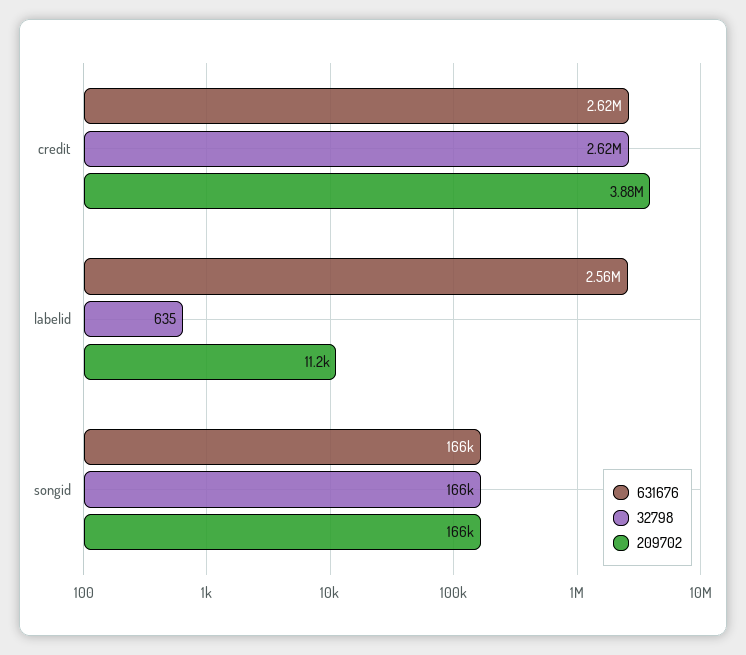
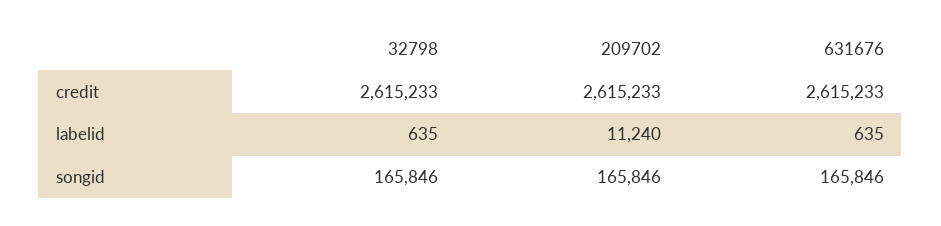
209702, credit: 3880000 -> 2615233
631676, labelid: 2560000 -> 635

